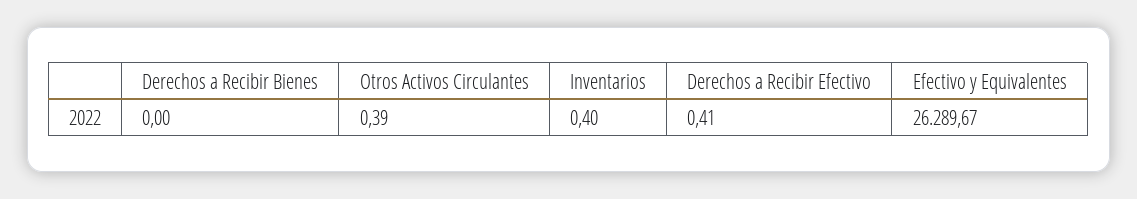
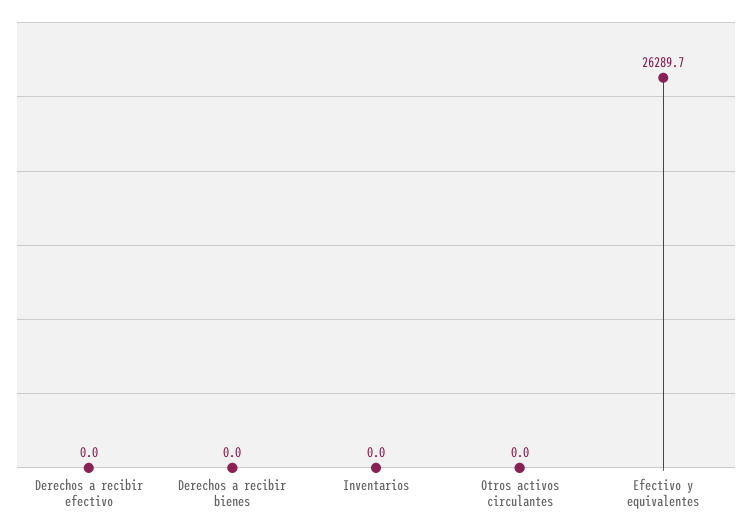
Otros Activos Circulantes: 0.39 -> 0
Inventarios: 0.4 -> 0
Derechos a Recibir Efectivo: 0.41 -> 0

